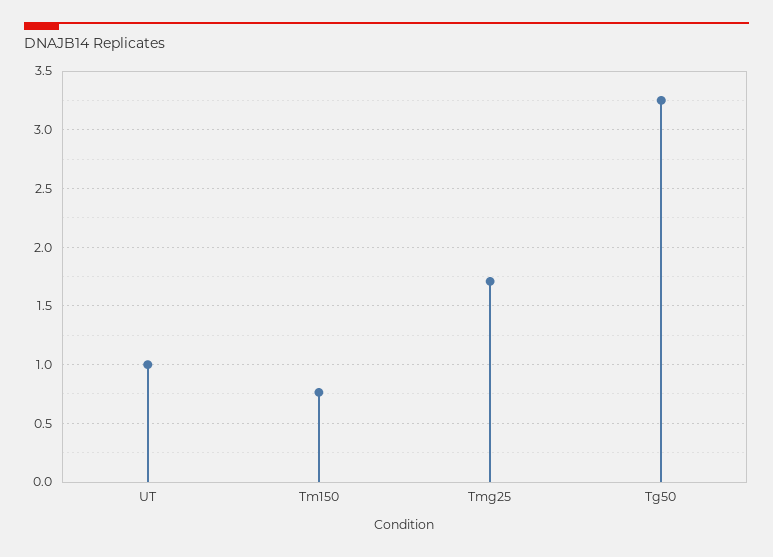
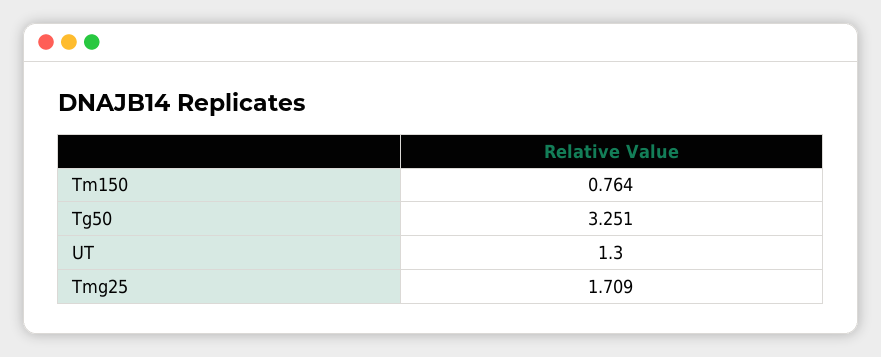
UT: 1 -> 1.3

